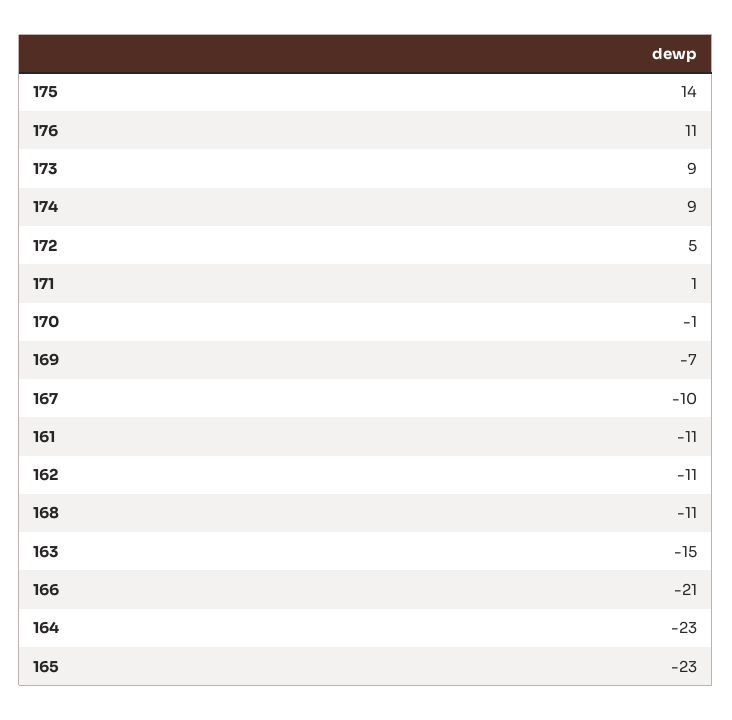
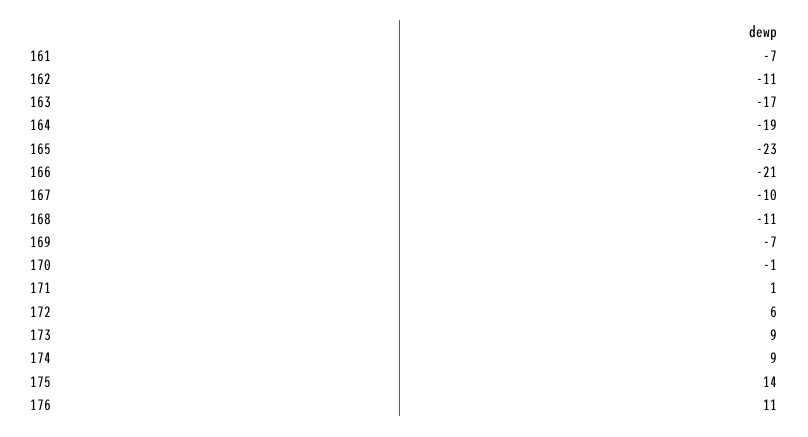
172: 5 -> 6
161: -11 -> -7
163: -15 -> -17
164: -23 -> -19

